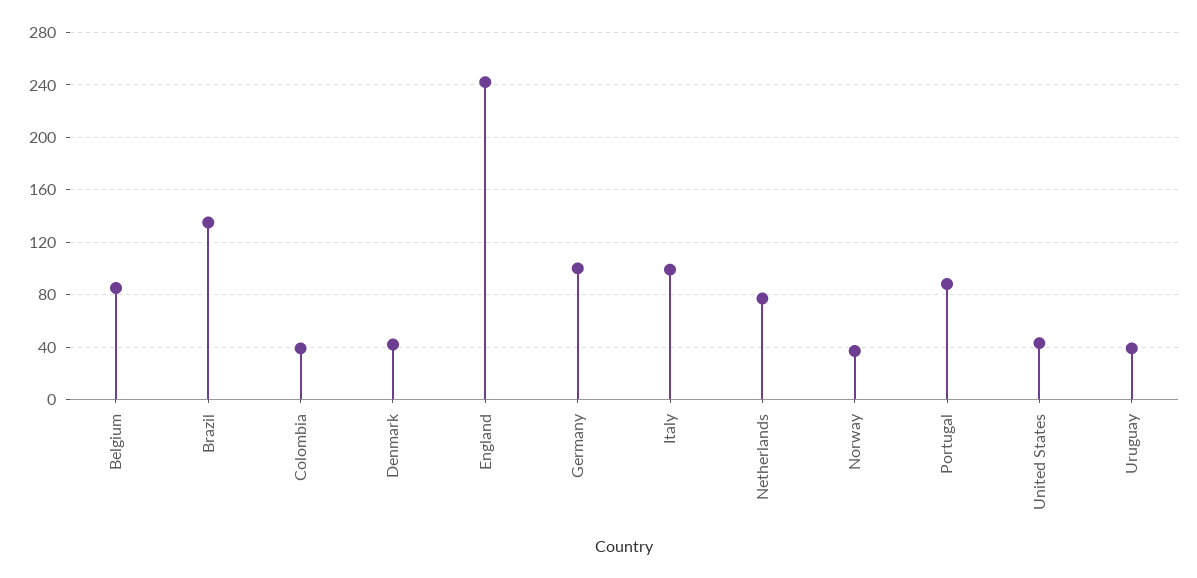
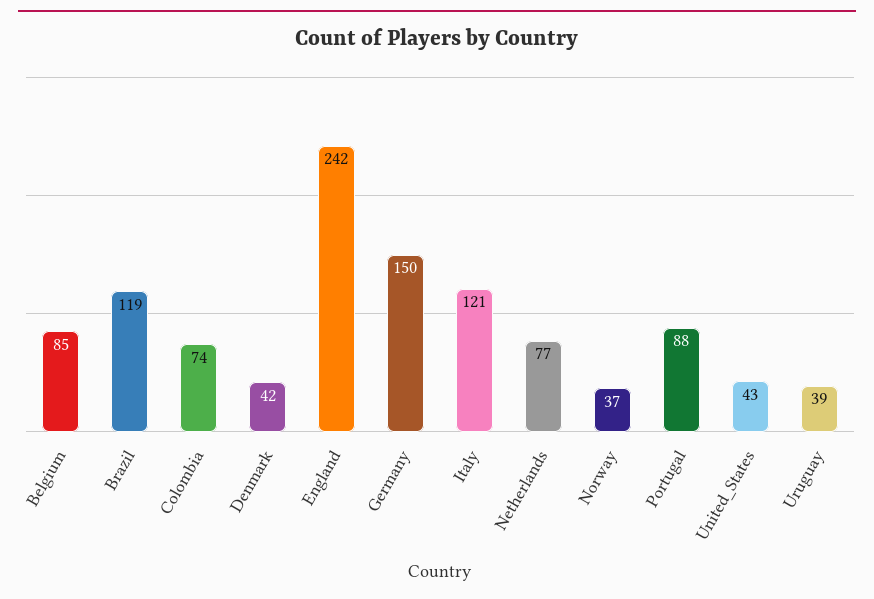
Brazil: 135 -> 119
Colombia: 40 -> 74
Germany: 100 -> 150
Italy: 100 -> 121

